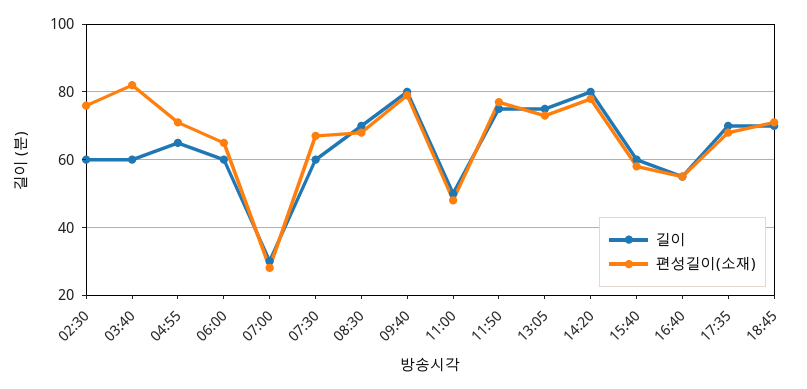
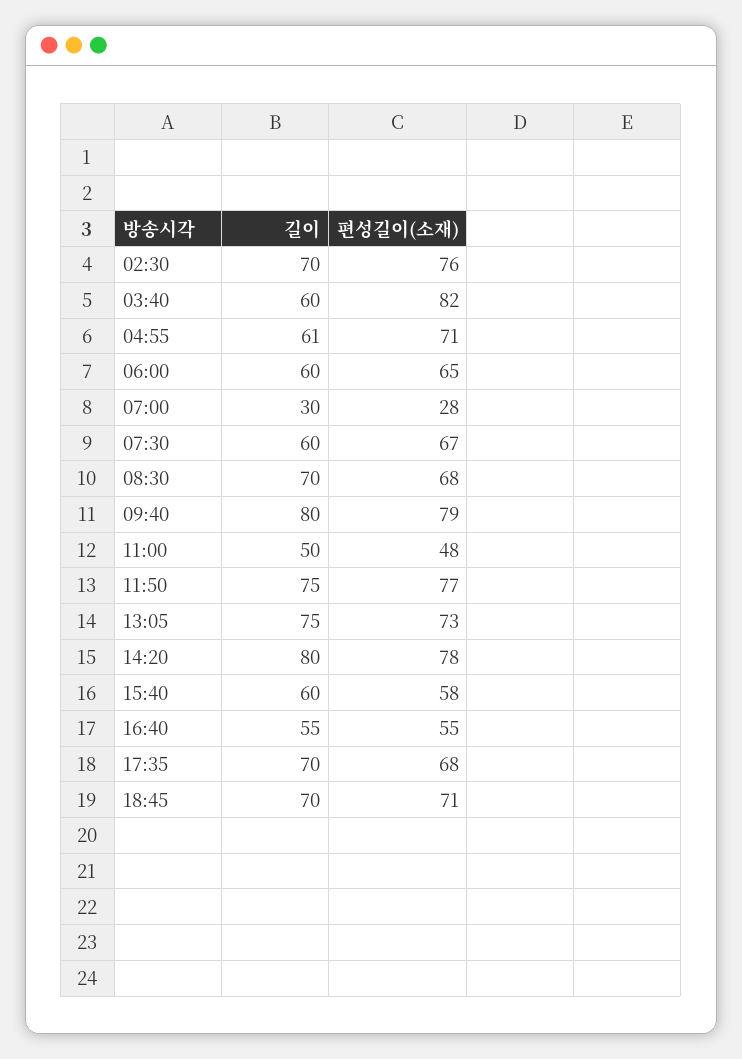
길이, 02:30: 60 -> 70
길이, 04:55: 65 -> 61

